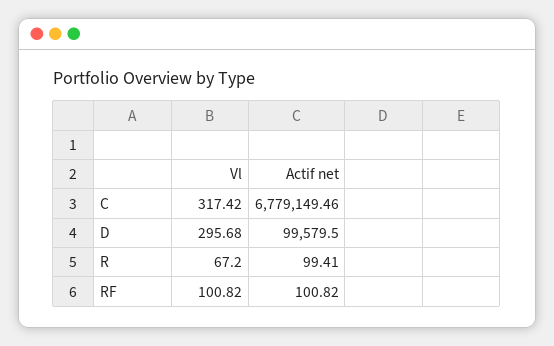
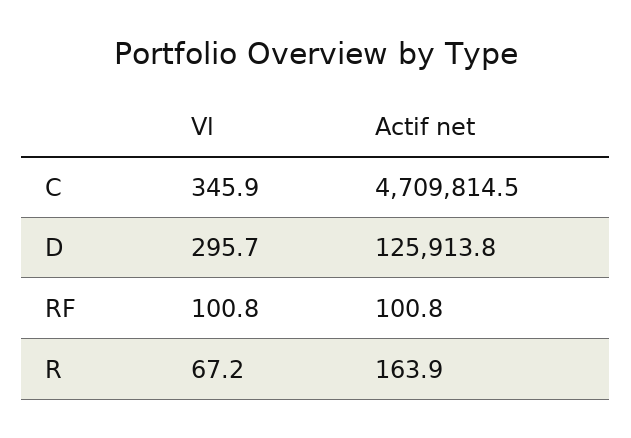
Vl, C: 317.42 -> 345.9
Actif net, C: 6779149.46 -> 4709814.5
Actif net, D: 99579.5 -> 125913.8
Actif net, R: 99.41 -> 163.9

